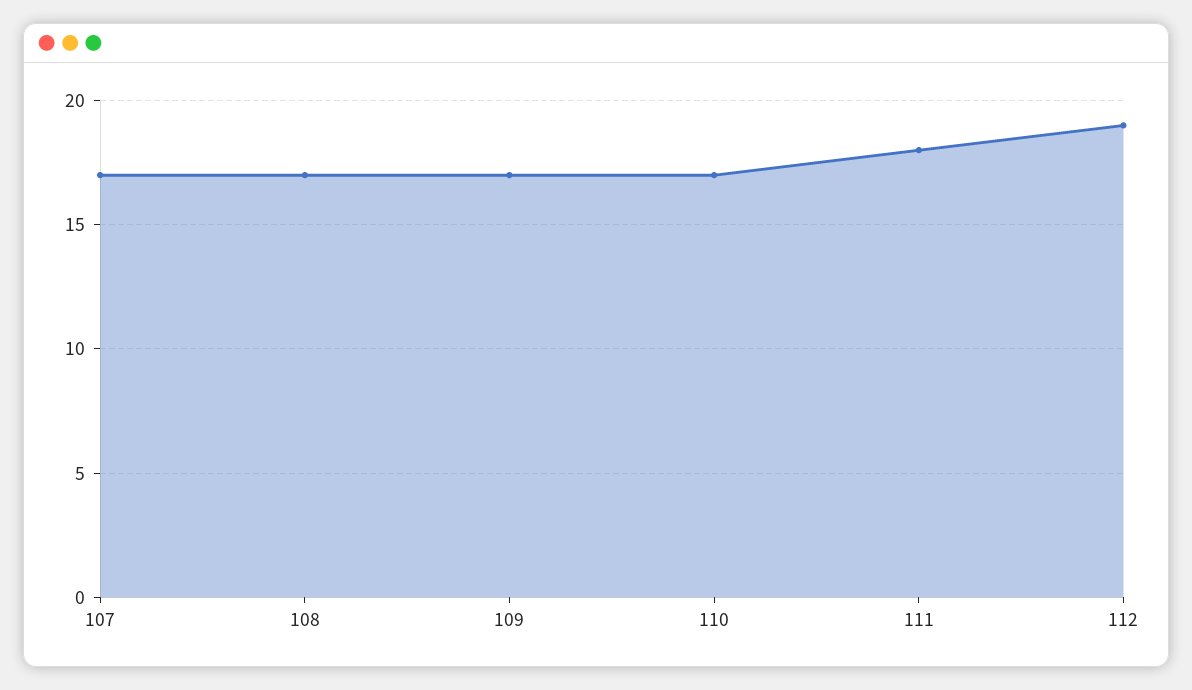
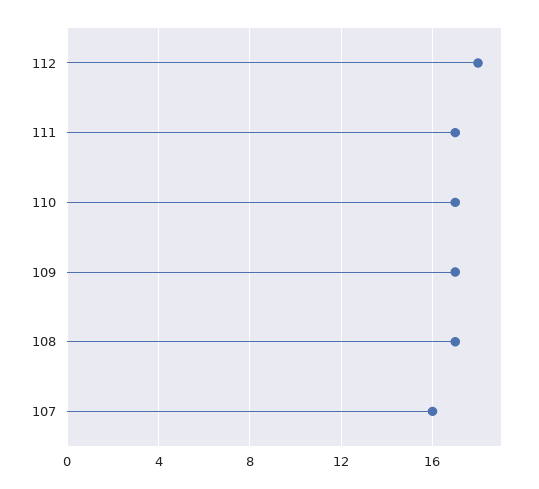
107: 17 -> 16
111: 18 -> 17
112: 19 -> 18

